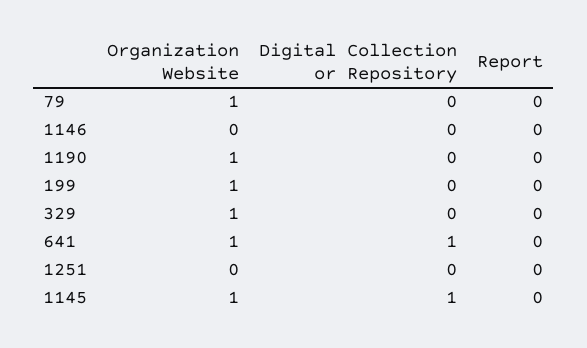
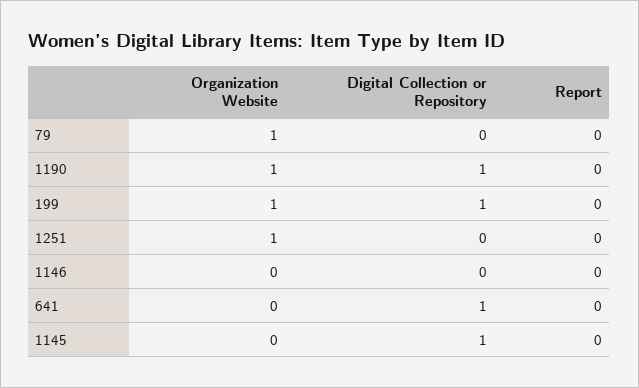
Digital Collection or Repository, 1190: 0 -> 1
Digital Collection or Repository, 199: 0 -> 1
Organization Website, 329: 1 -> none
Digital Collection or Repository, 329: 0 -> none
Report, 329: 0 -> none
Organization Website, 641: 1 -> 0
Organization Website, 1251: 0 -> 1
Organization Website, 1145: 1 -> 0

